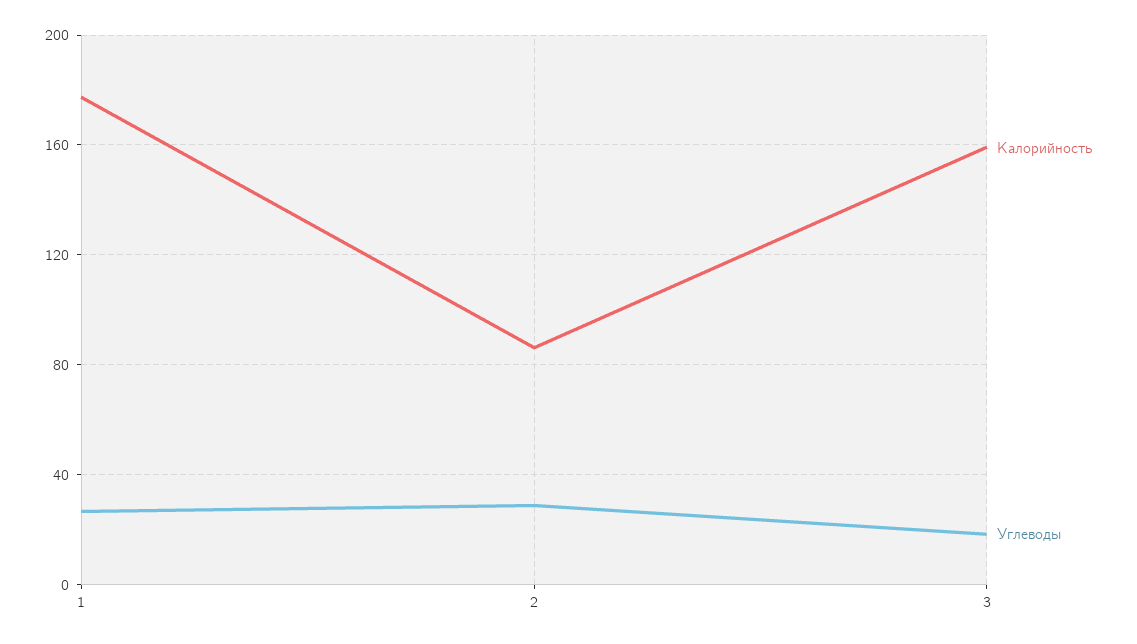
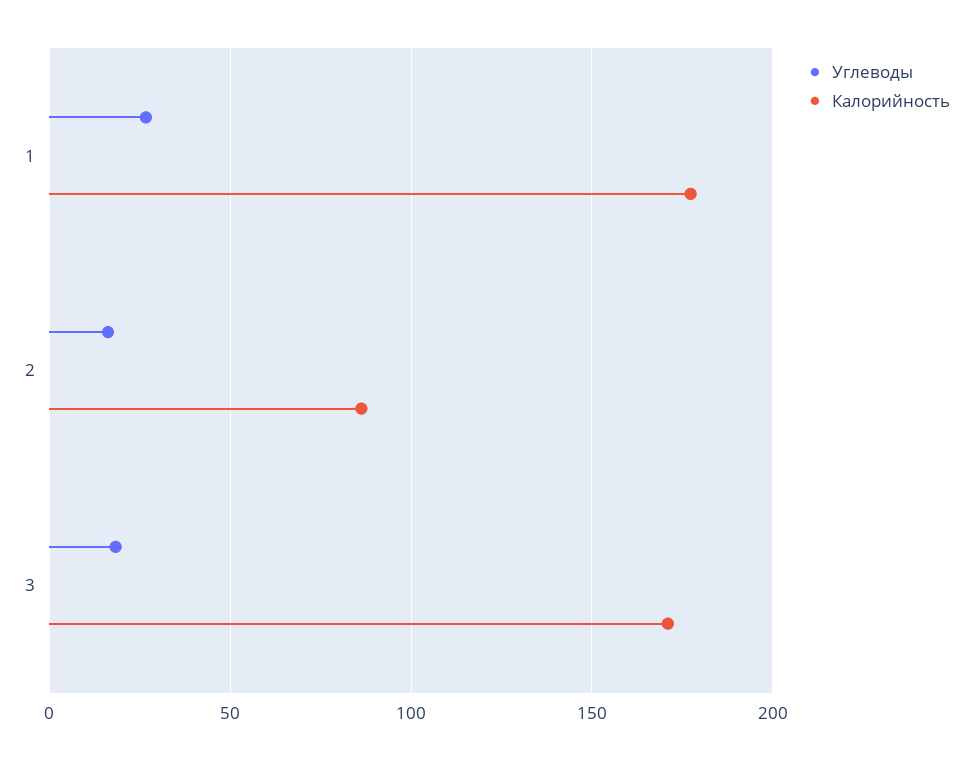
Углеводы, 2: 30 -> 15
Калорийность, 3: 160 -> 170

